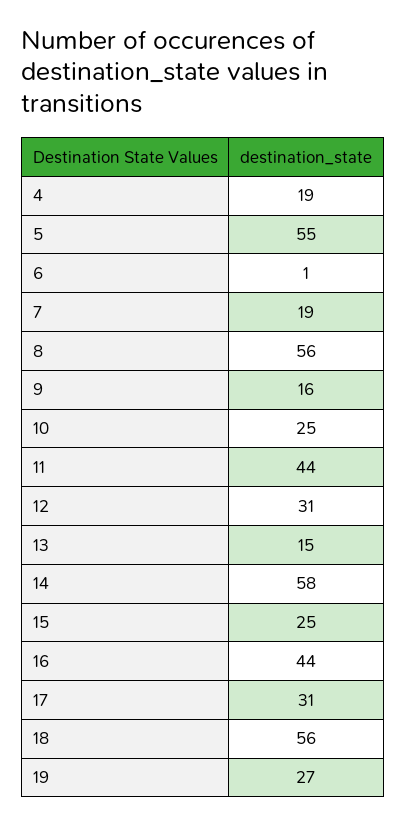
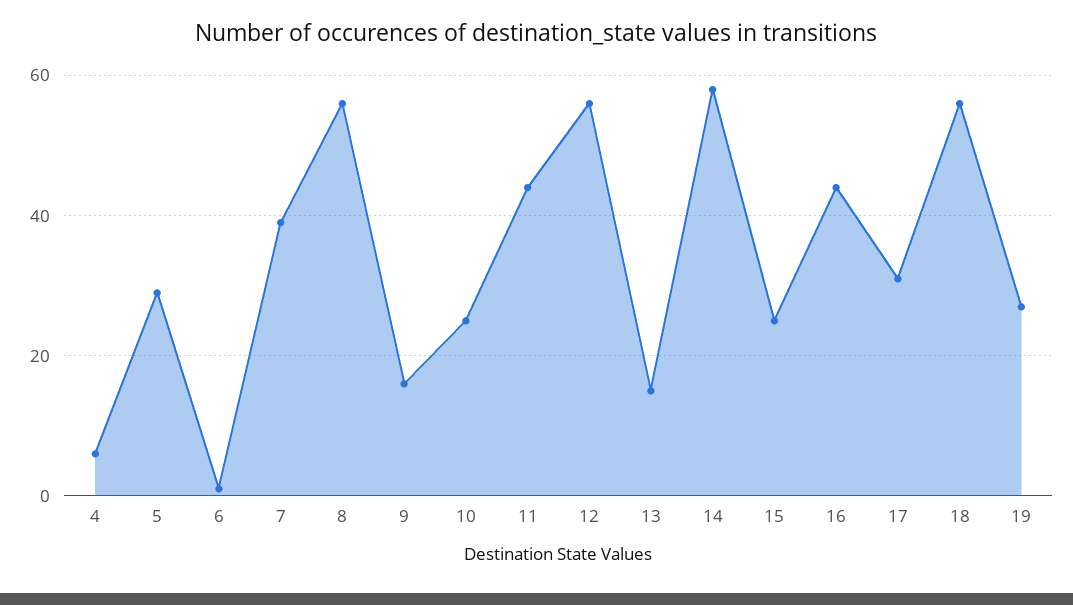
4: 19 -> 5
5: 55 -> 30
7: 19 -> 40
12: 31 -> 55

